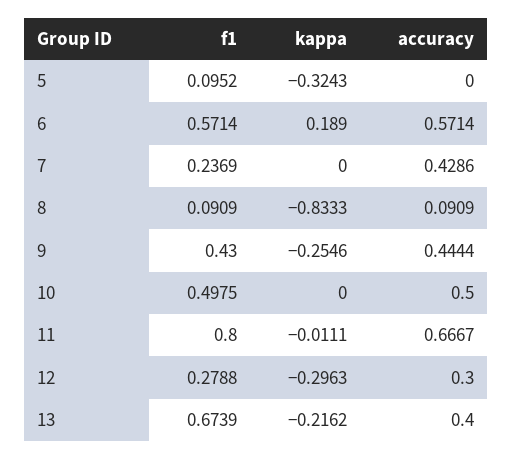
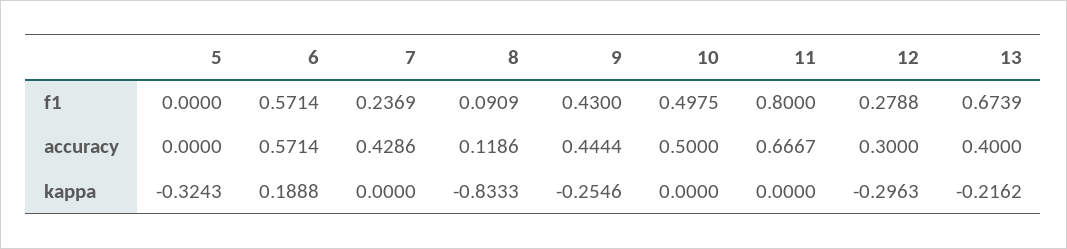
f1, 5: 0.0952 -> 0
kappa, 6: 0.189 -> 0.1888
accuracy, 8: 0.0909 -> 0.1186
kappa, 11: -0.0111 -> 0

